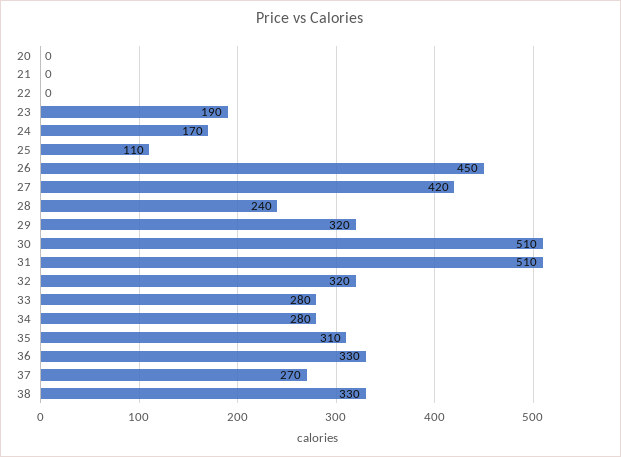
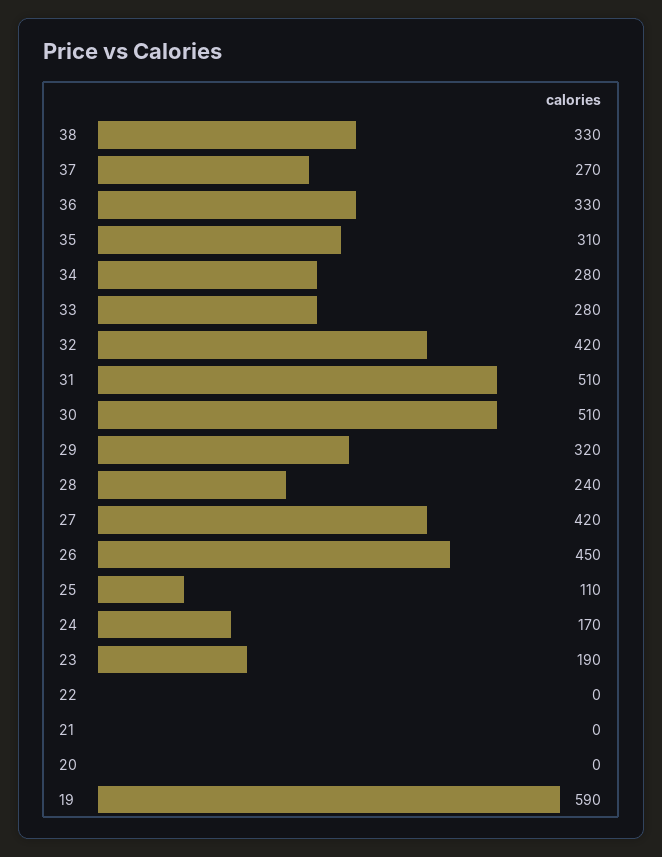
32: 320 -> 420
19: none -> 590

